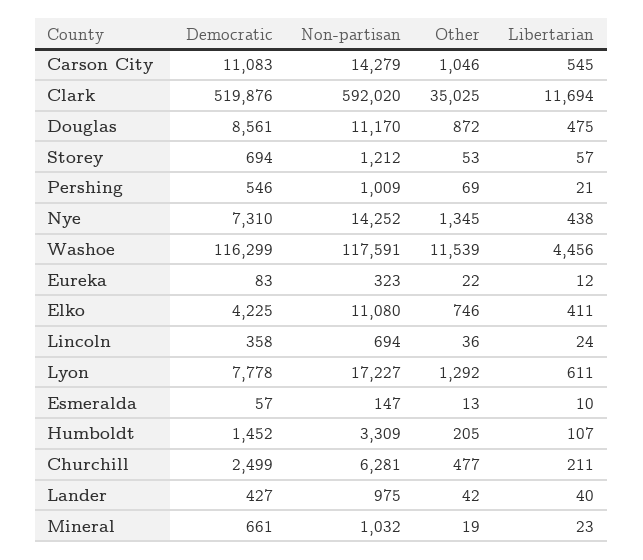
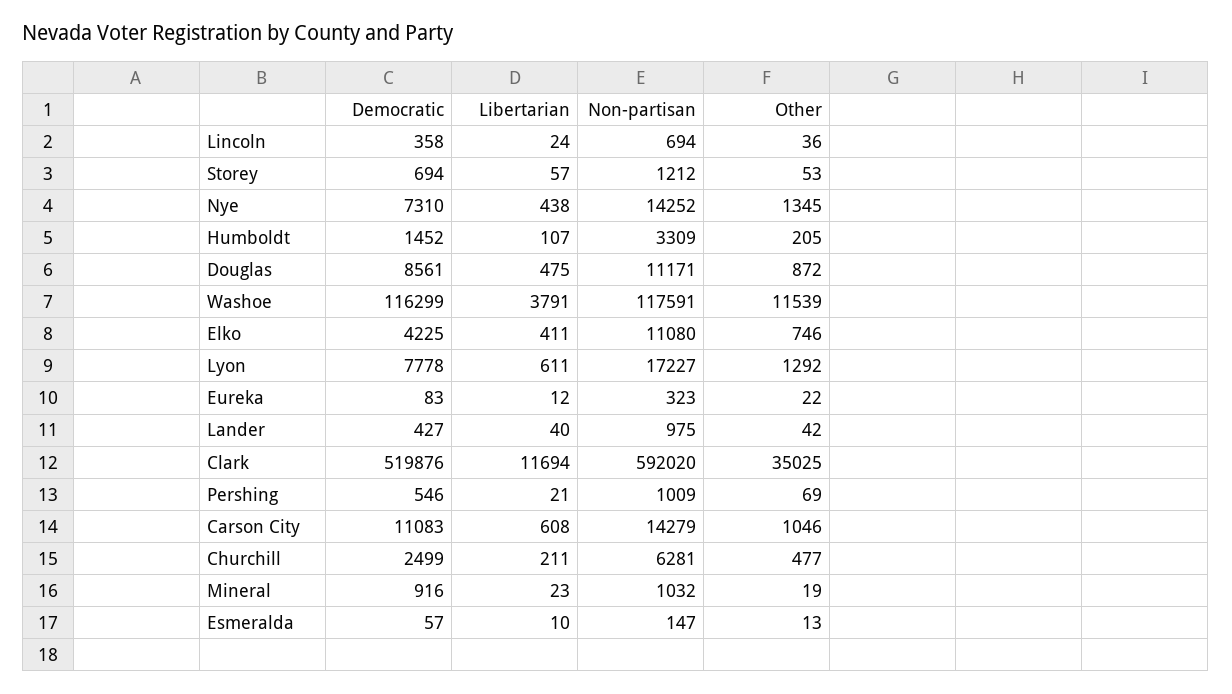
Libertarian, Carson City: 545 -> 608
Non-partisan, Douglas: 11170 -> 11171
Libertarian, Washoe: 4456 -> 3791
Democratic, Mineral: 661 -> 916

